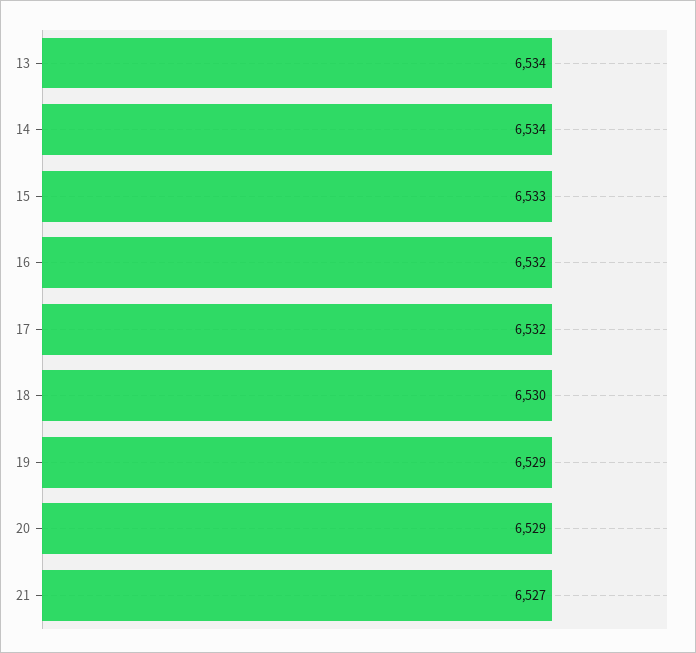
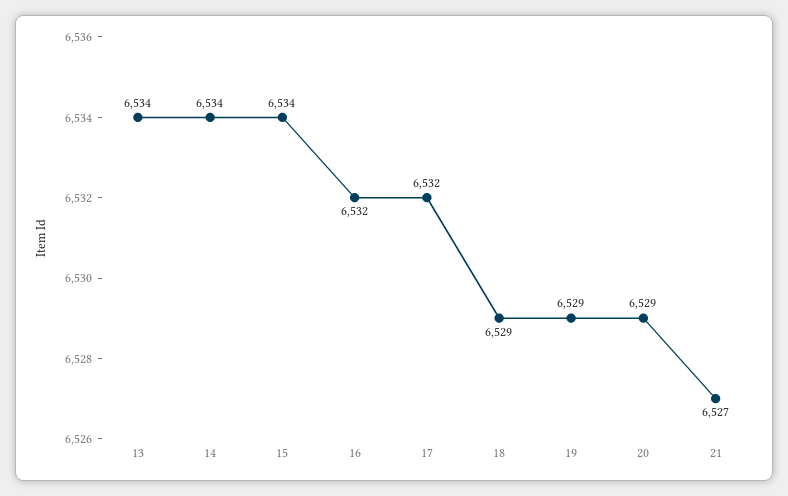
15: 6533 -> 6534
18: 6530 -> 6529

